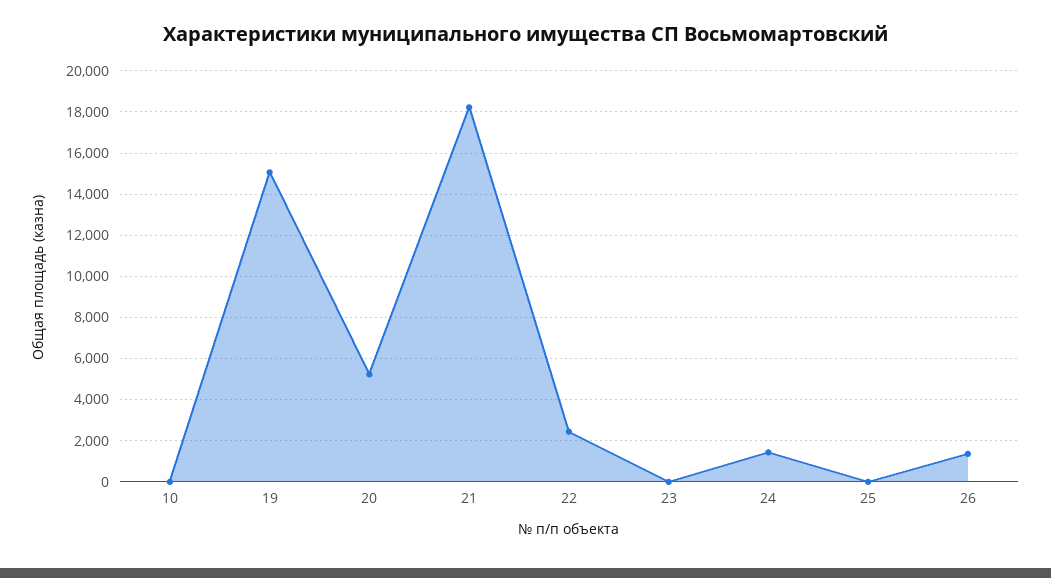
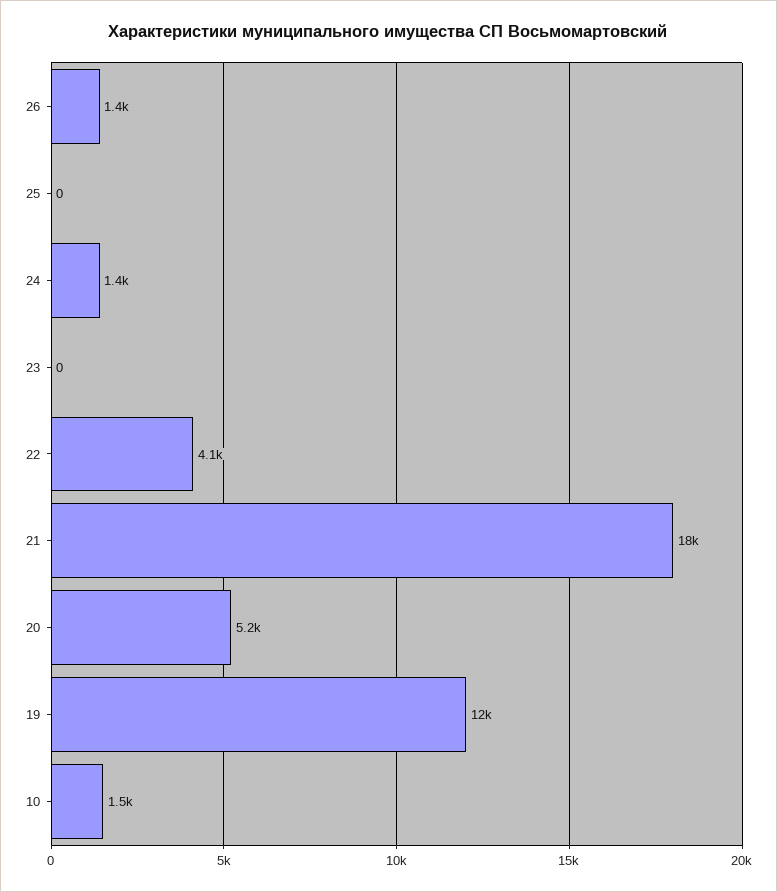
10: 0 -> 1500
19: 15000 -> 12000
22: 2500 -> 4100

